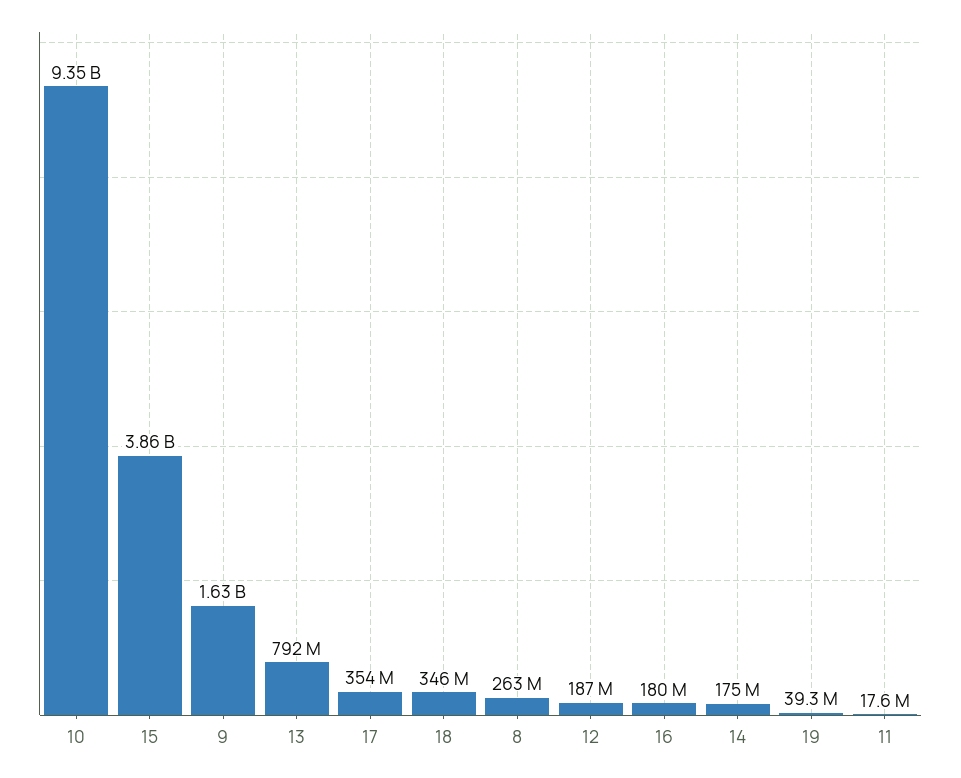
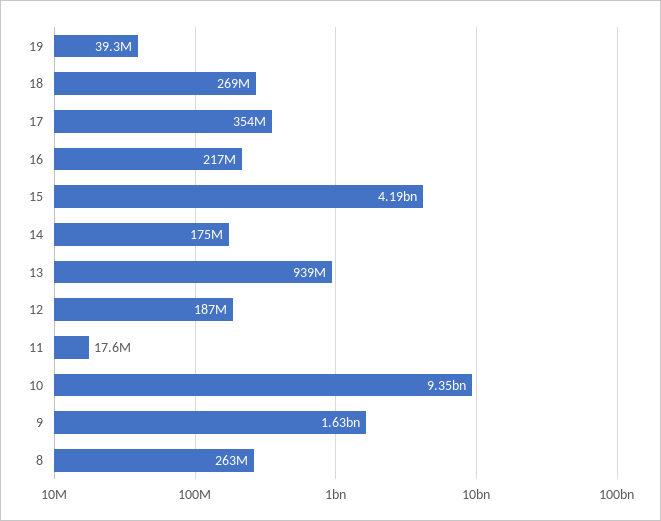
15: 3860000000 -> 4190000000
13: 792000000 -> 939000000
18: 346000000 -> 269000000
16: 180000000 -> 217000000

